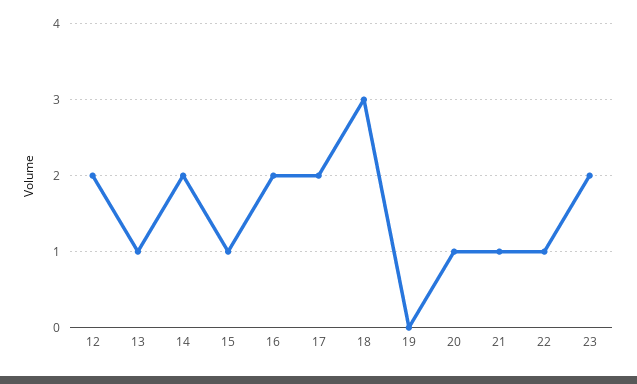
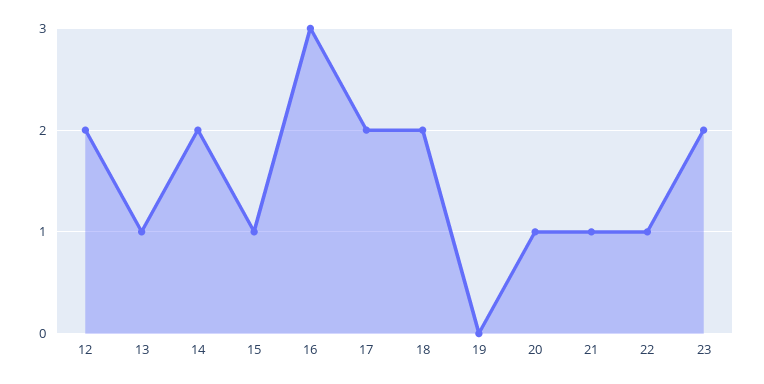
16: 2 -> 3
18: 3 -> 2

